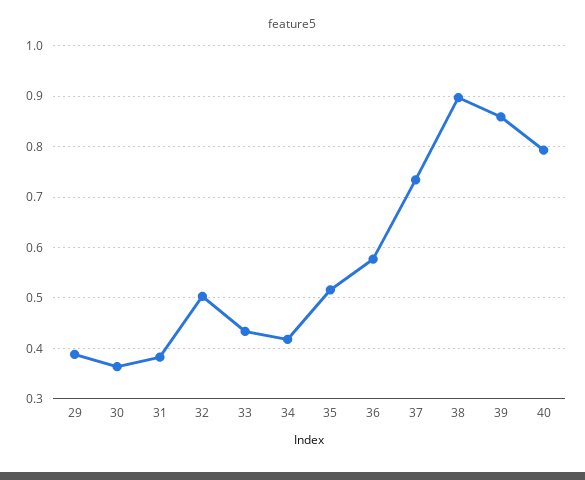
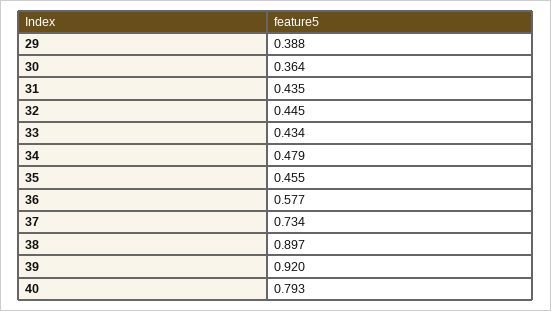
31: 0.38 -> 0.435
32: 0.5 -> 0.445
34: 0.42 -> 0.479
35: 0.52 -> 0.455
39: 0.86 -> 0.92

